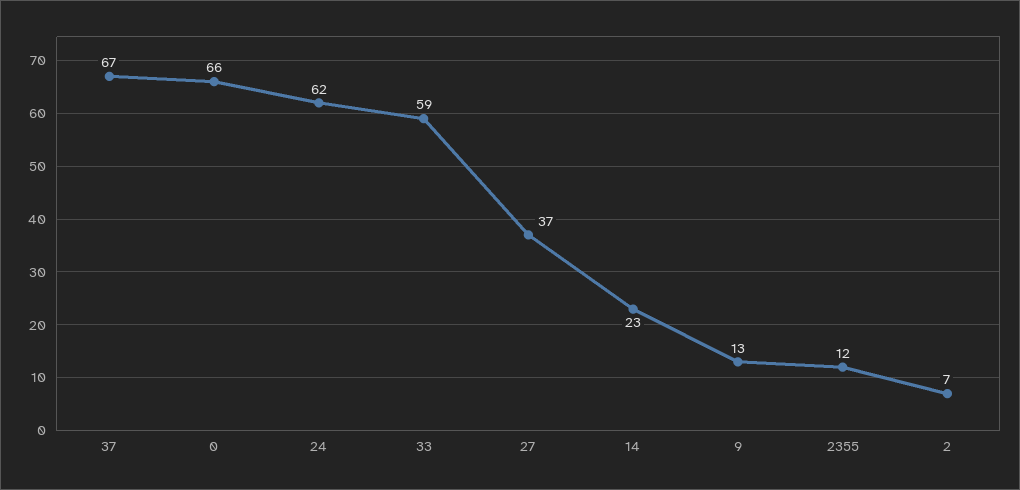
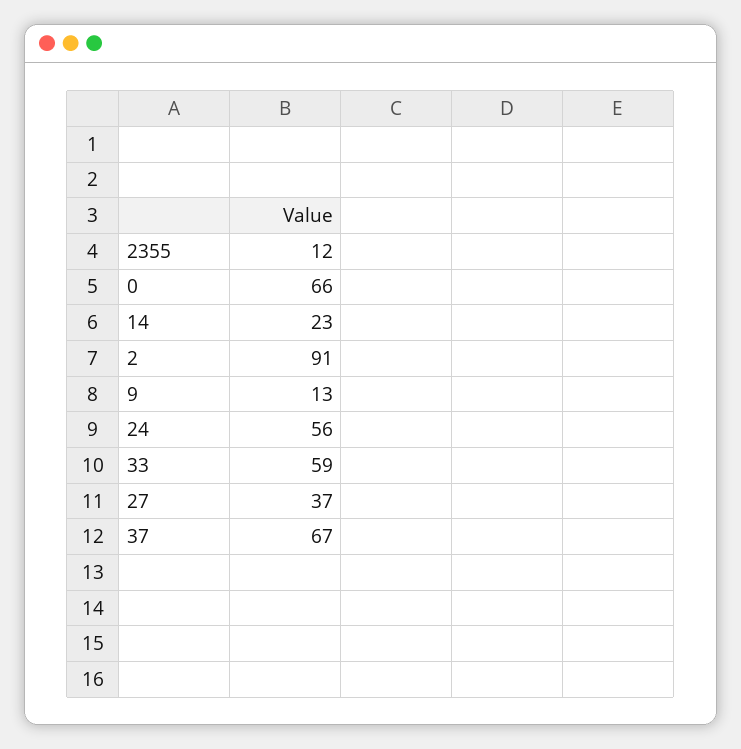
24: 62 -> 56
2: 7 -> 91

